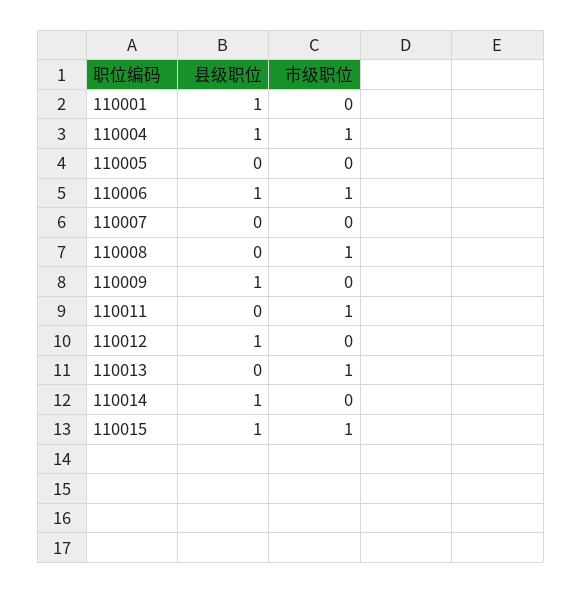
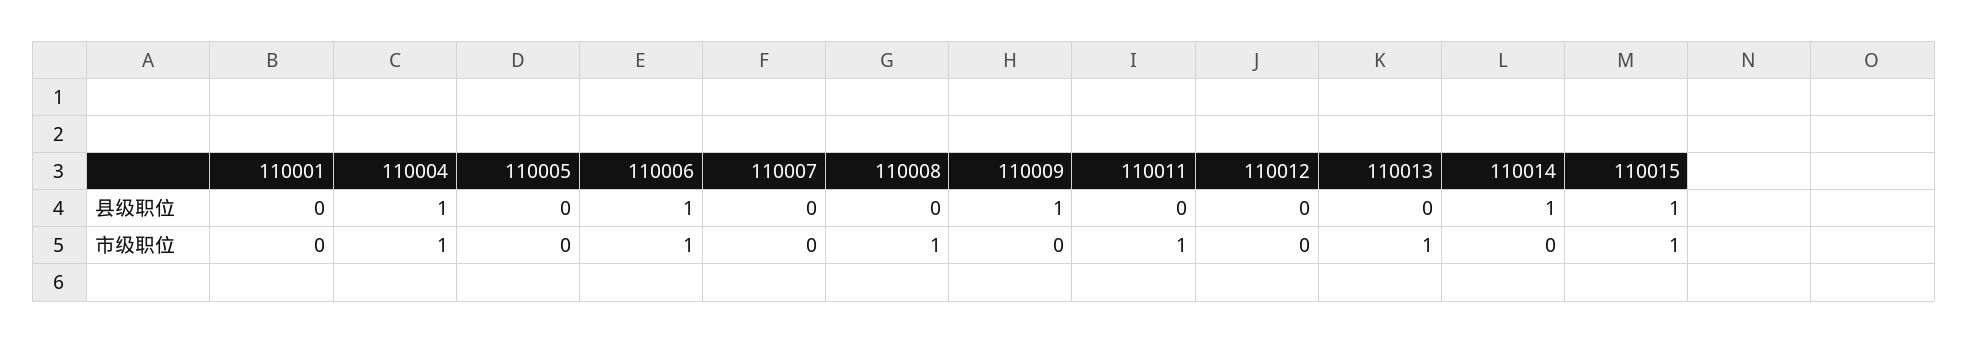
县级职位, 110001: 1 -> 0
县级职位, 110012: 1 -> 0

